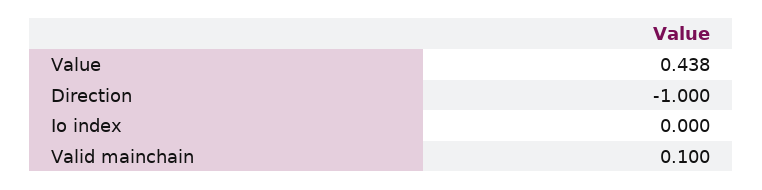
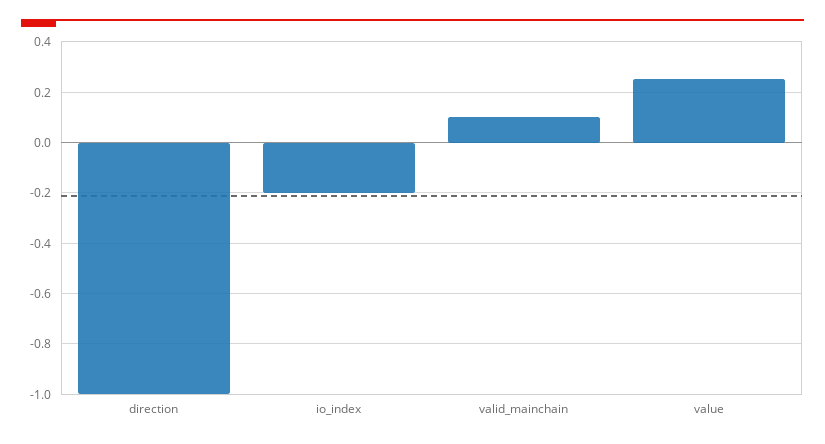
Value: 0.438 -> 0.25
Io index: 0 -> -0.2

